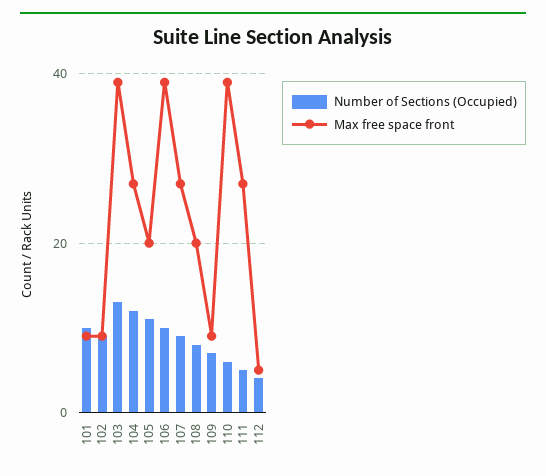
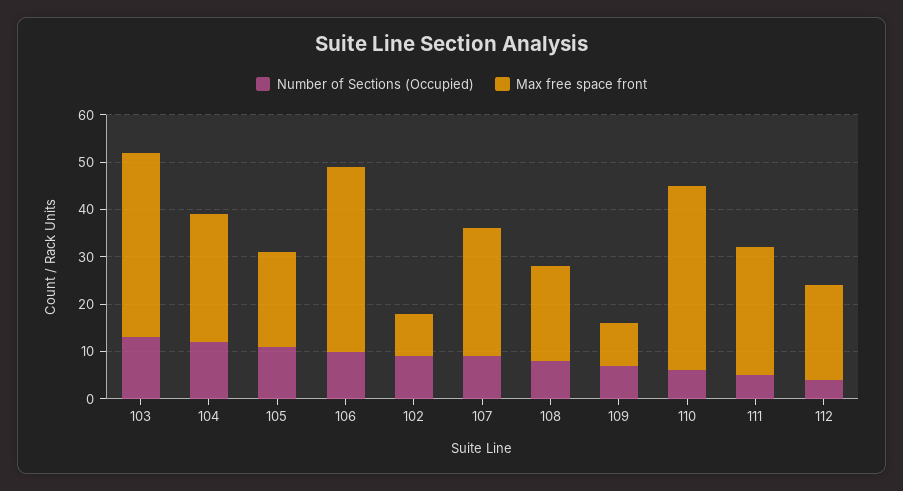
Number of Sections (Occupied), 101: 10 -> none
Max free space front, 101: 10 -> none
Max free space front, 112: 5 -> 20

